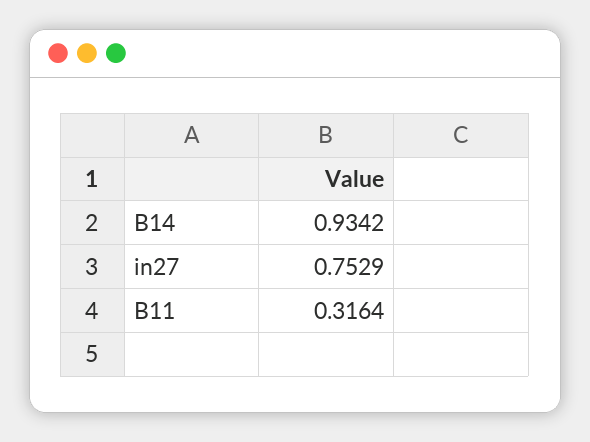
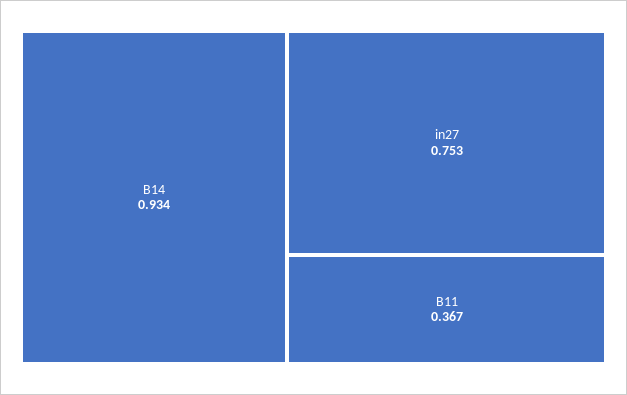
B11: 0.3164 -> 0.367

